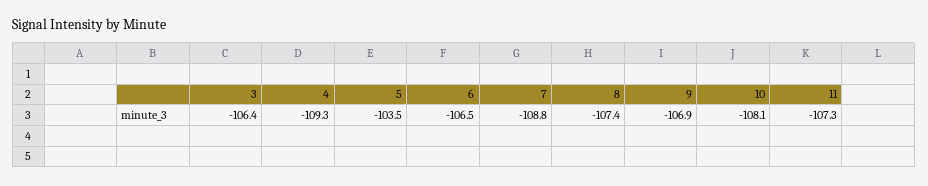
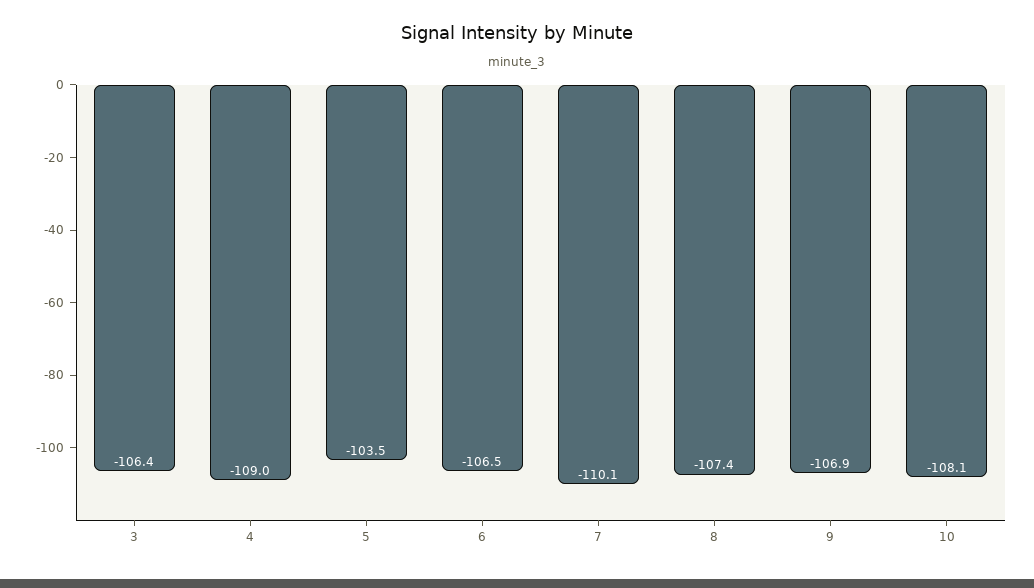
4: -109.3 -> -109
7: -108.8 -> -110.1
11: -107.3 -> none

